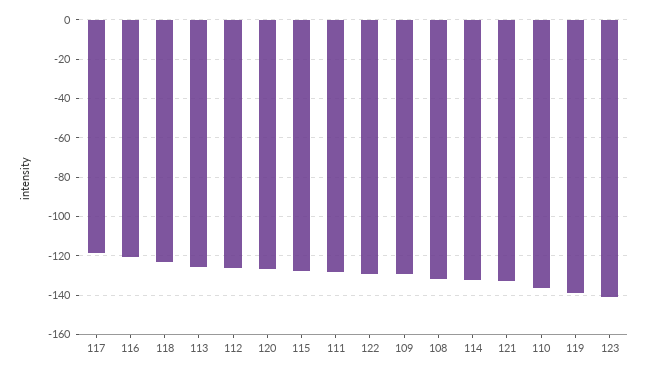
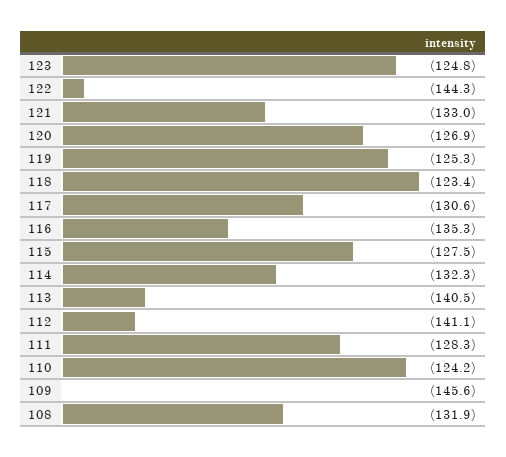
117: -120 -> -130.6
116: -120 -> -135.3
113: -125 -> -140.5
112: -125 -> -141.1
122: -130 -> -144.3
109: -130 -> -145.6
110: -135 -> -124.2
119: -140 -> -125.3
123: -140 -> -124.8

